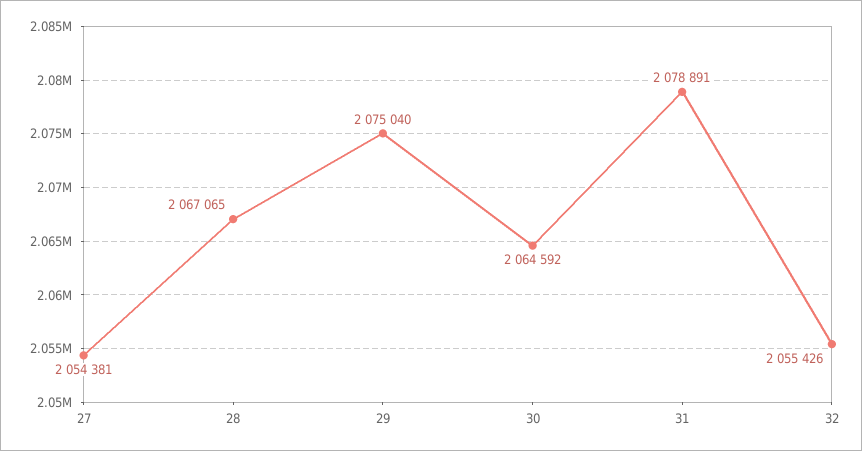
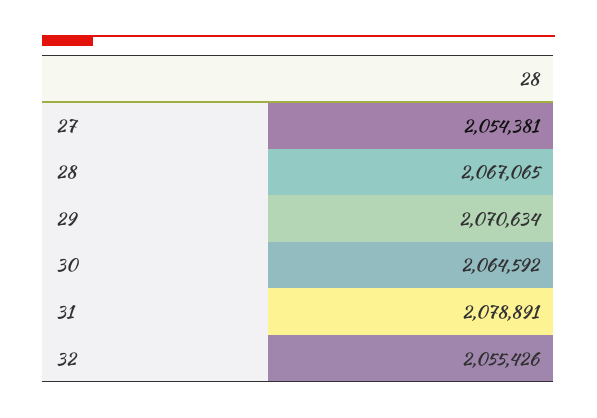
29: 2075040 -> 2070634

